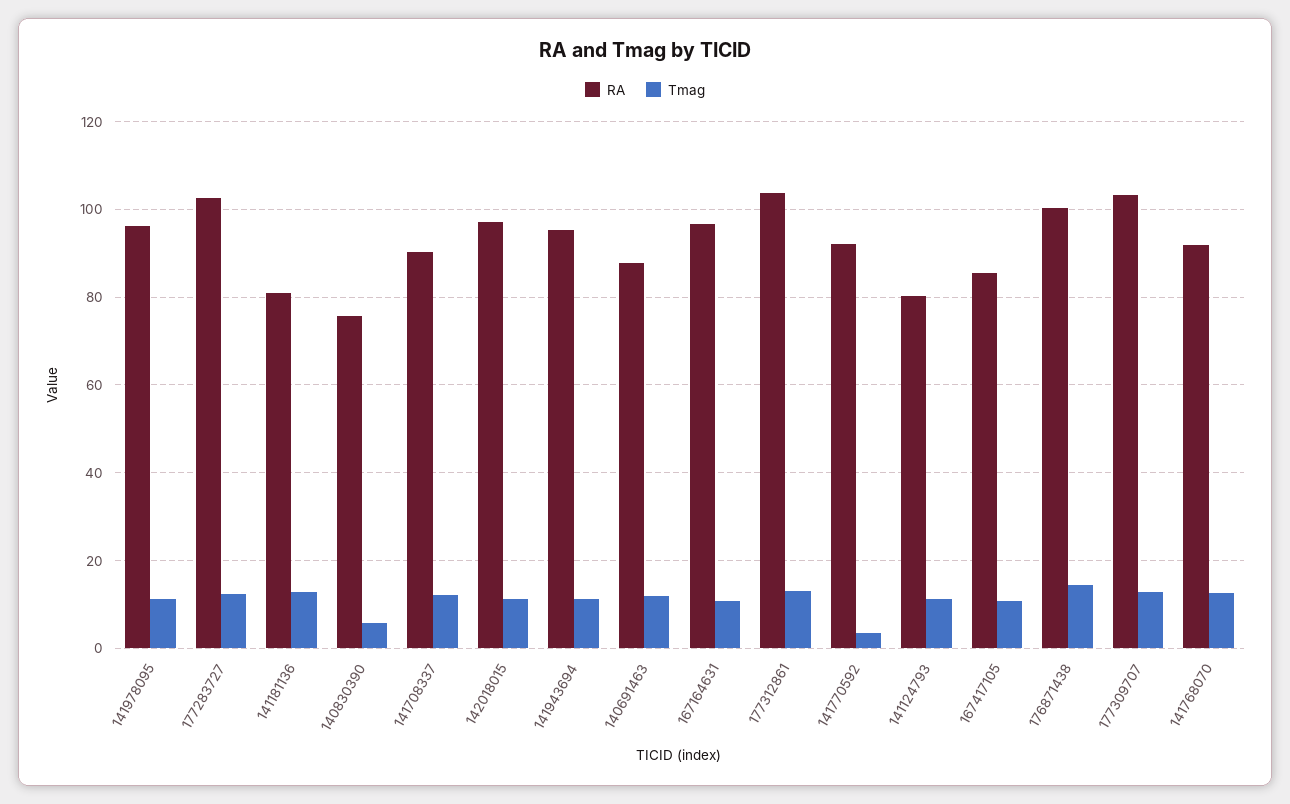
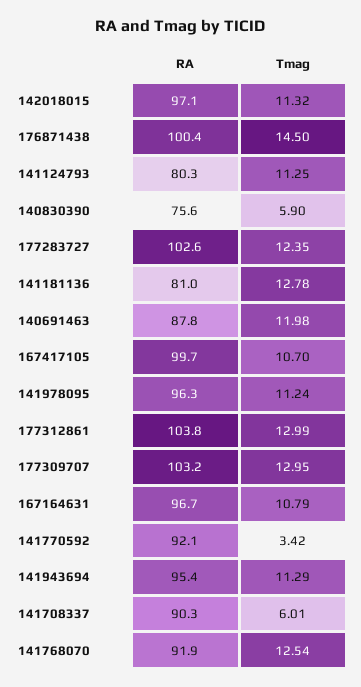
Tmag, 141708337: 12 -> 6.01
RA, 167417105: 86 -> 99.7

